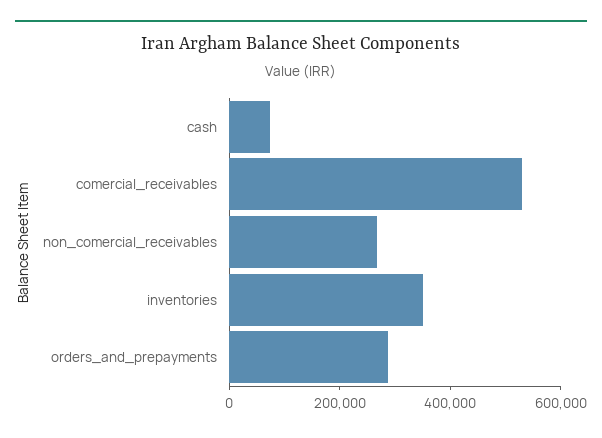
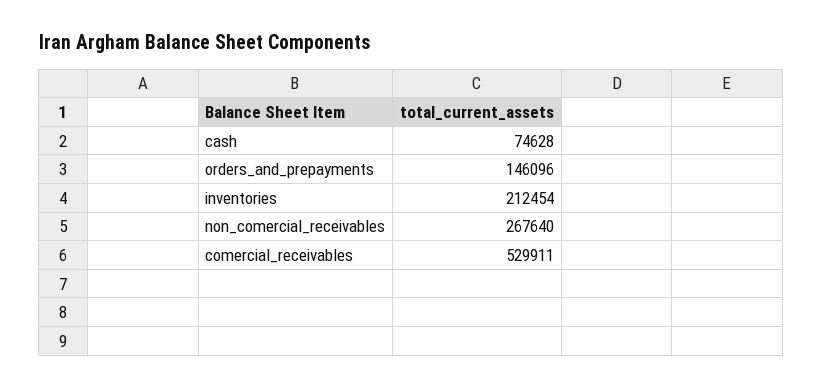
inventories: 350000 -> 212454
orders_and_prepayments: 300000 -> 146096

